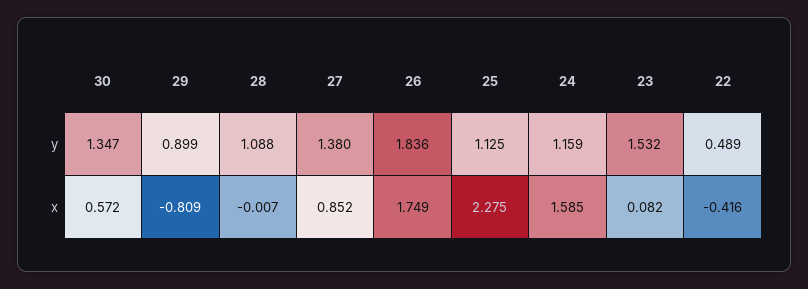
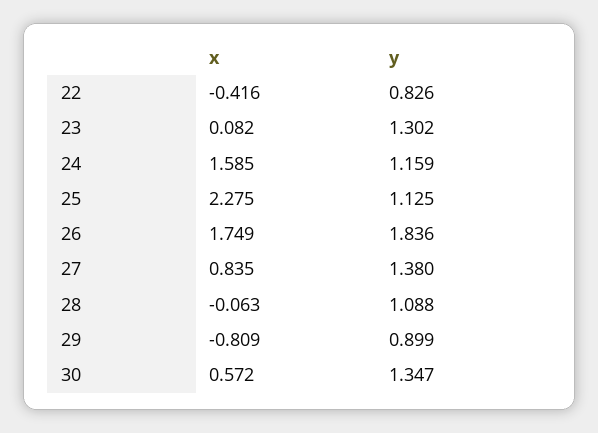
23, y: 1.532 -> 1.302
22, y: 0.489 -> 0.826
28, x: -0.007 -> -0.063
27, x: 0.852 -> 0.835

